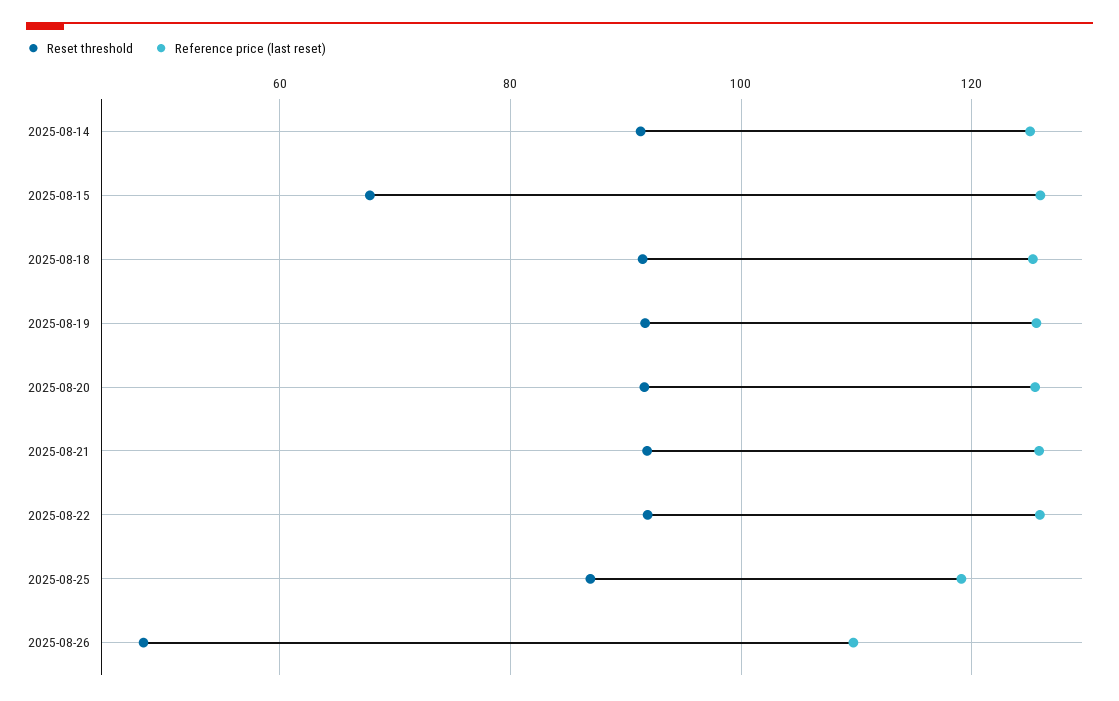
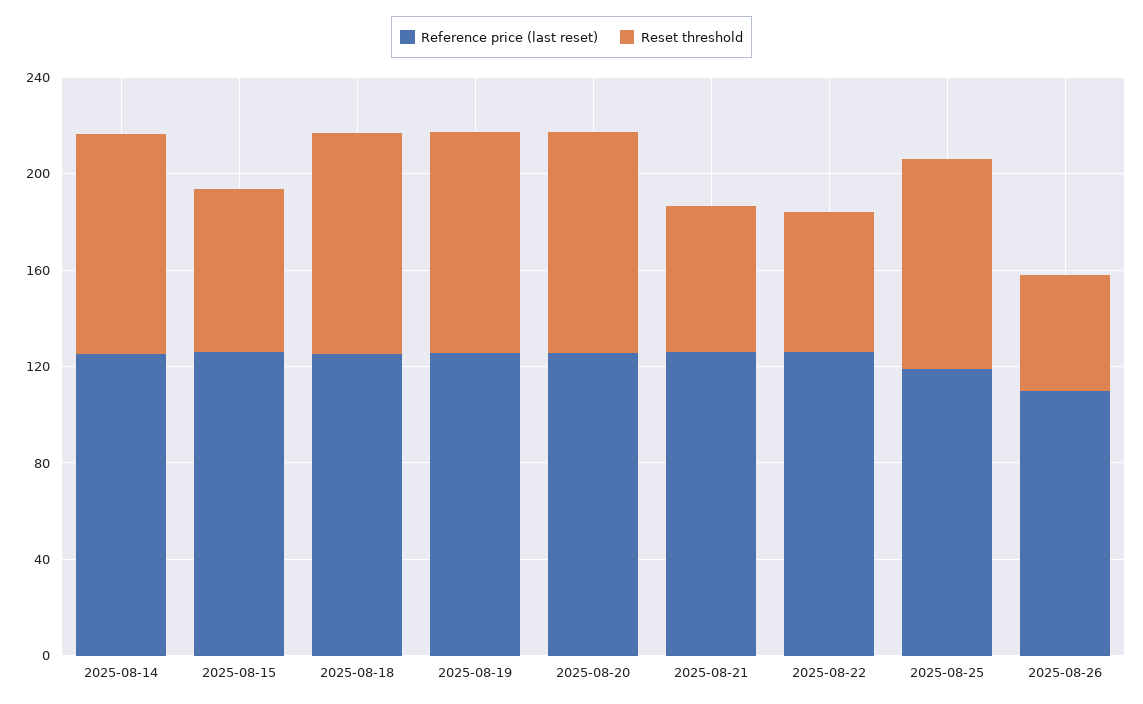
Reset threshold, 2025-08-21: 92 -> 60
Reset threshold, 2025-08-22: 92 -> 60

